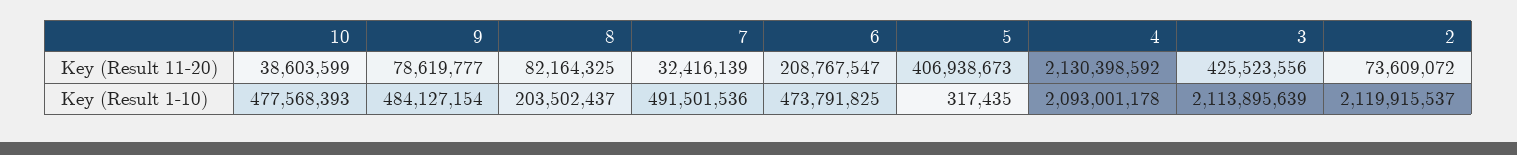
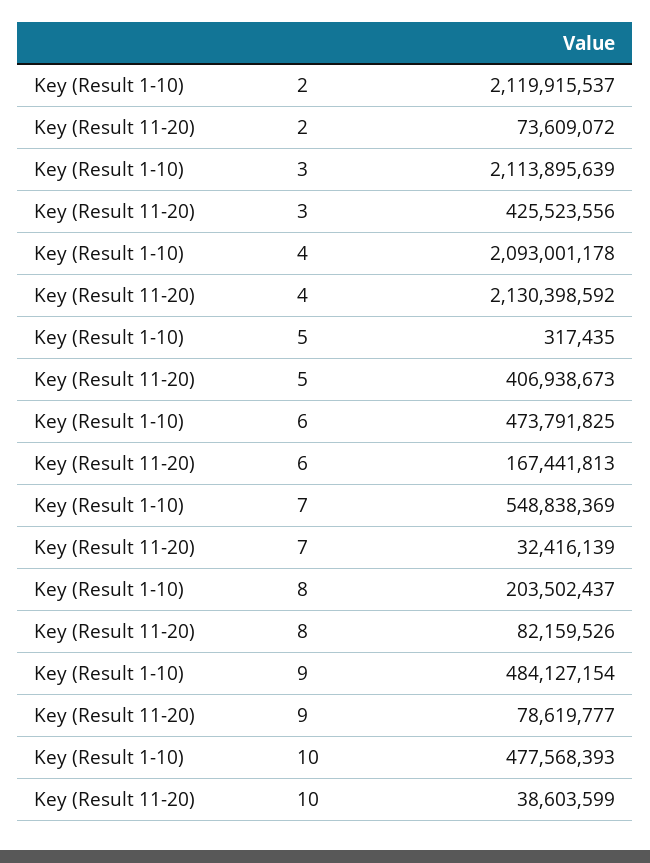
8, Key (Result 11-20): 82164325 -> 82159526
6, Key (Result 11-20): 208767547 -> 167441813
7, Key (Result 1-10): 491501536 -> 548838369

